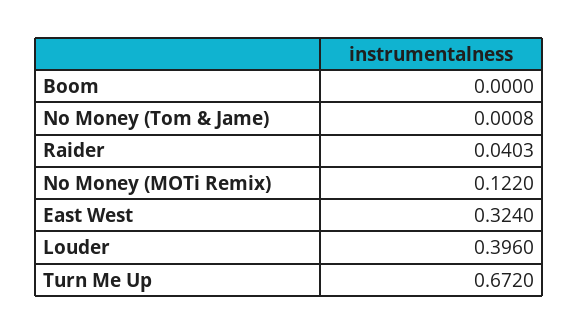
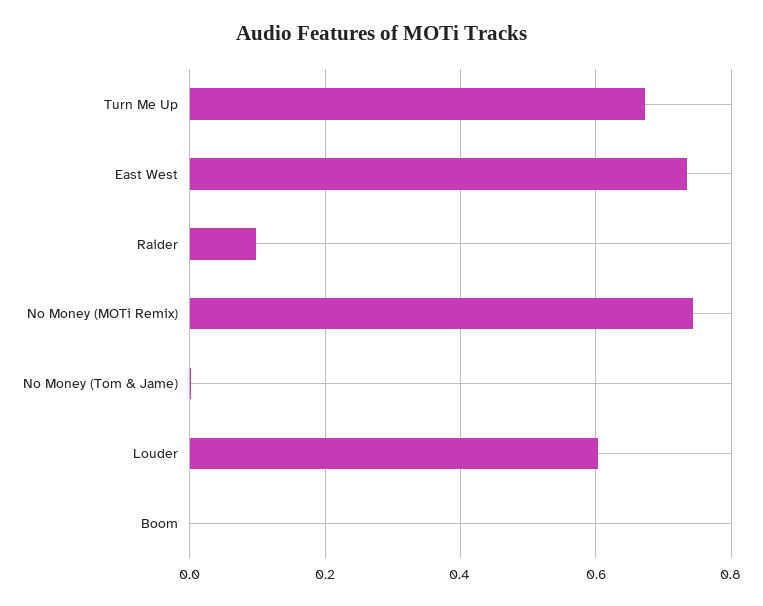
Raider: 0.0403 -> 0.1
No Money (MOTi Remix): 0.122 -> 0.74
East West: 0.324 -> 0.74
Louder: 0.396 -> 0.6

